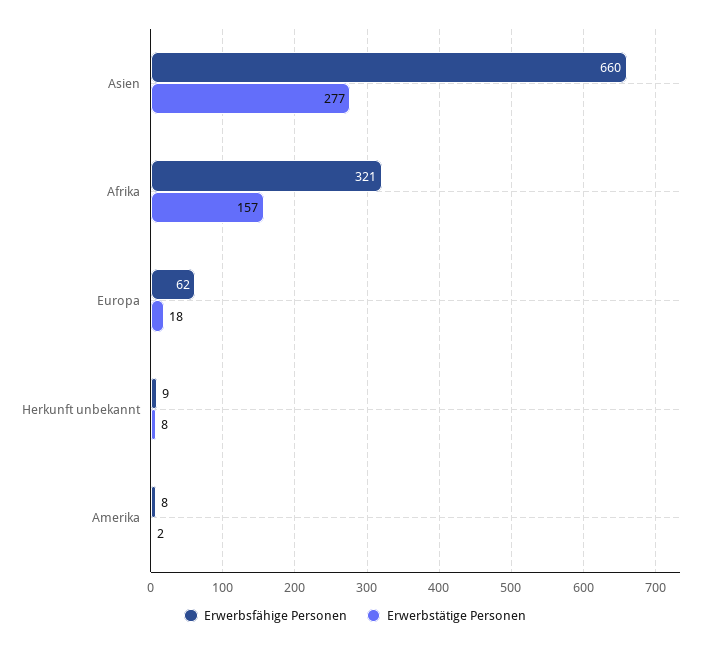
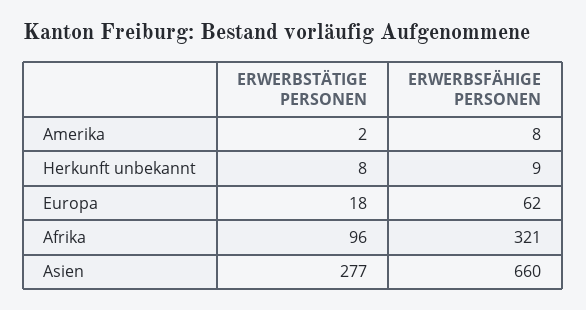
Erwerbstätige Personen, Afrika: 157 -> 96

